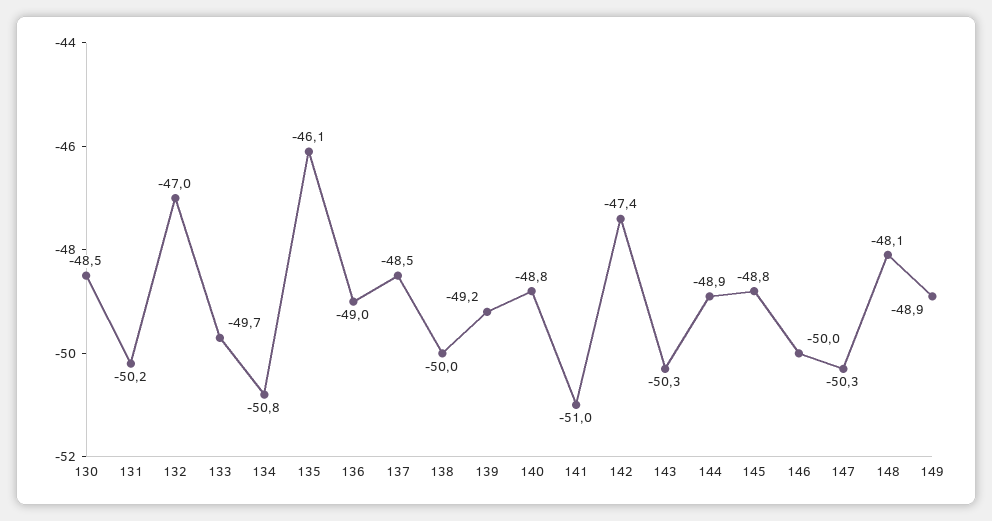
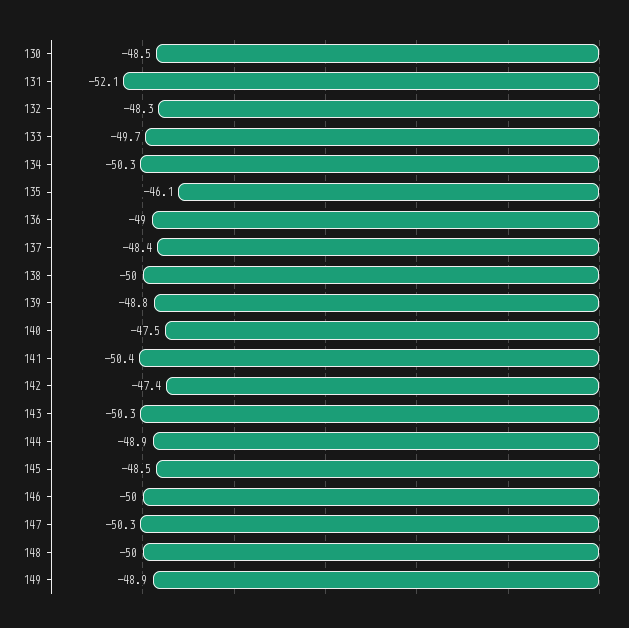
131: -50.2 -> -52.1
132: -47 -> -48.3
134: -50.8 -> -50.3
137: -48.5 -> -48.4
139: -49.2 -> -48.8
140: -48.8 -> -47.5
141: -51 -> -50.4
145: -48.8 -> -48.5
148: -48.1 -> -50

